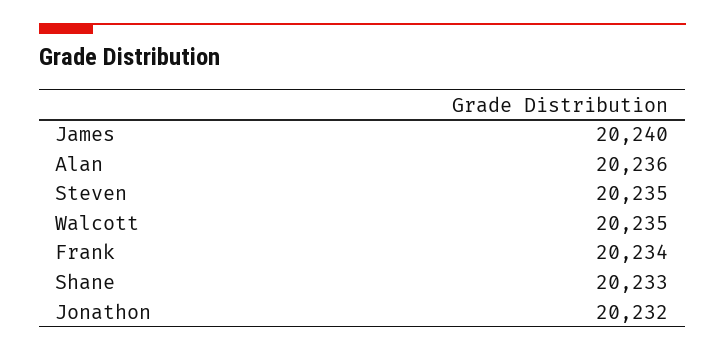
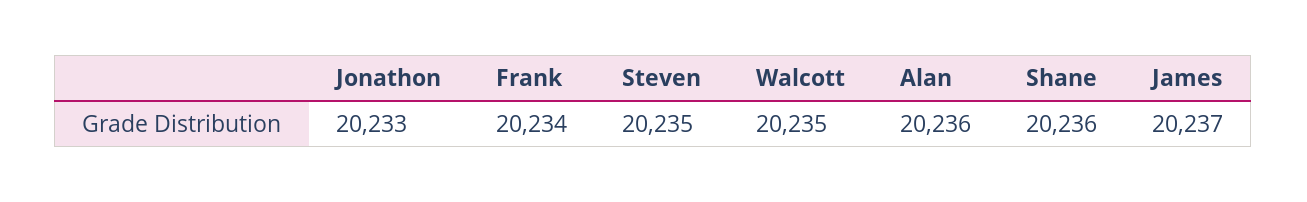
James: 20240 -> 20237
Shane: 20233 -> 20236
Jonathon: 20232 -> 20233

